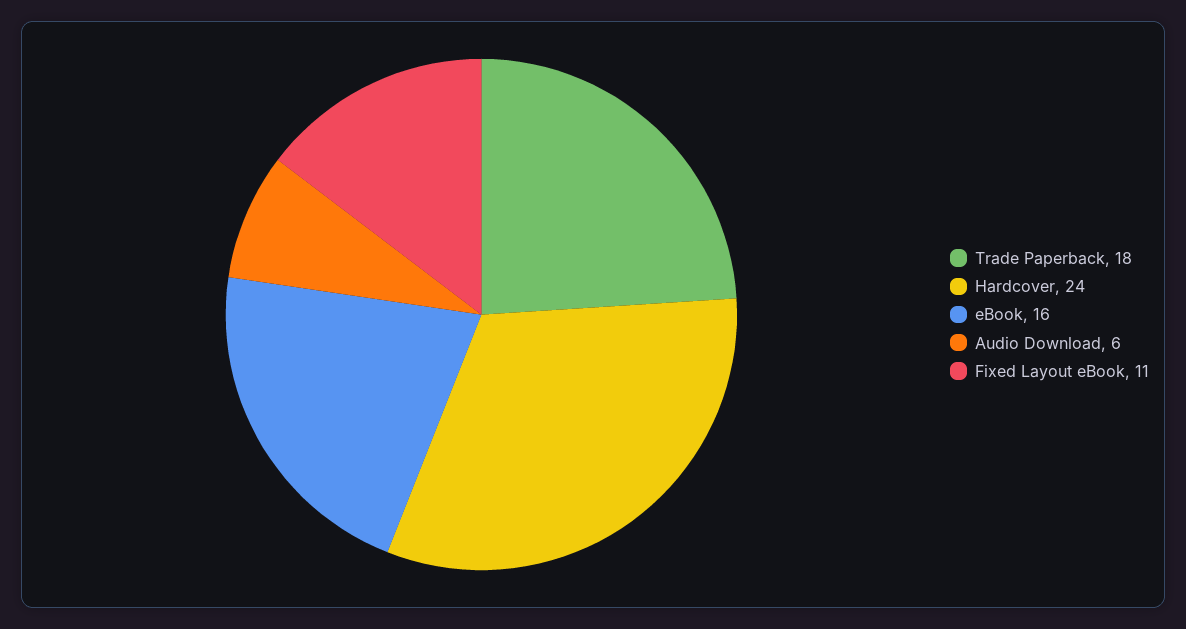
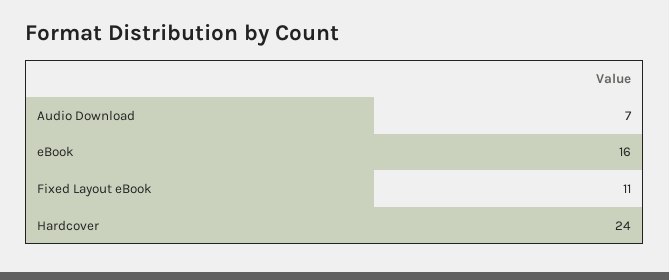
Trade Paperback: 18 -> none
Audio Download: 6 -> 7

